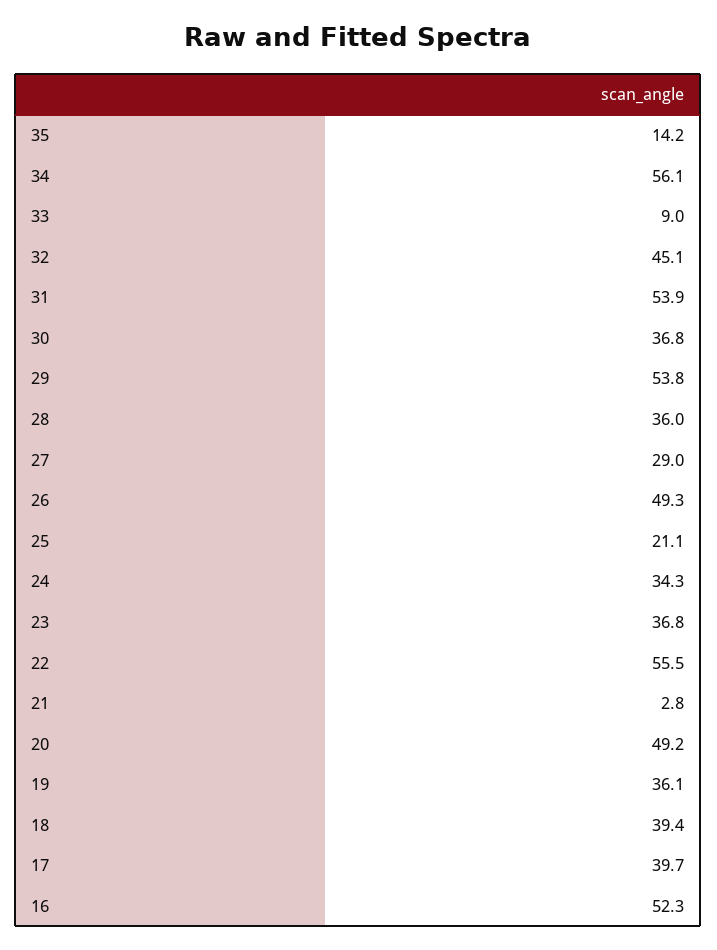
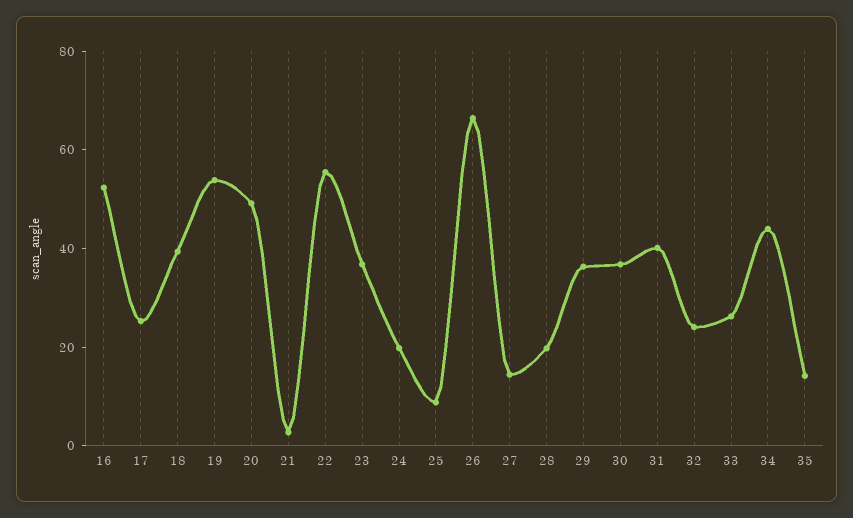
34: 56.1 -> 45
33: 9 -> 25
32: 45.1 -> 25
31: 53.9 -> 40
29: 53.8 -> 35
28: 36 -> 20
27: 29 -> 15
26: 49.3 -> 65
25: 21.1 -> 10
24: 34.3 -> 20
19: 36.1 -> 55
17: 39.7 -> 25

